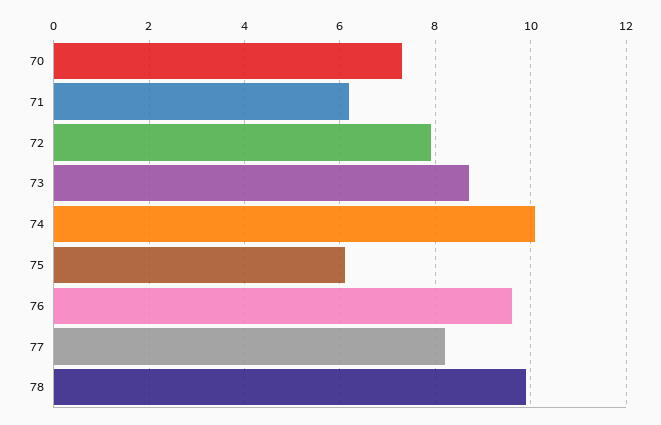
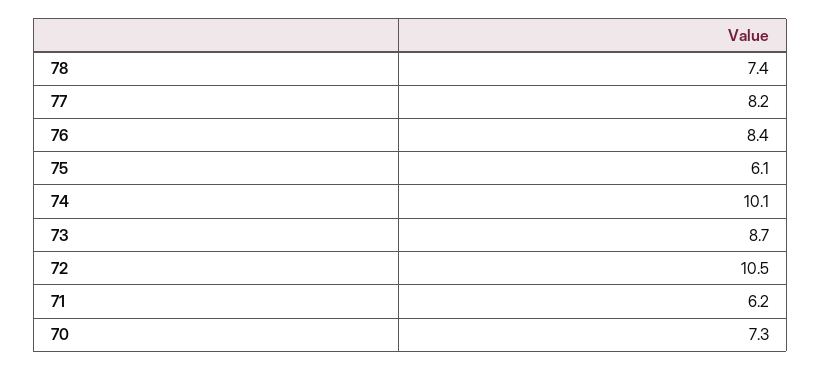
72: 8 -> 10.5
76: 9.5 -> 8.4
78: 10 -> 7.4

